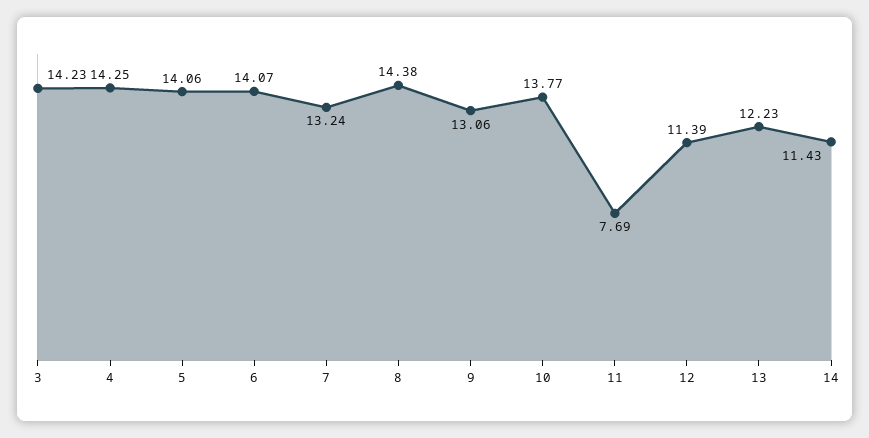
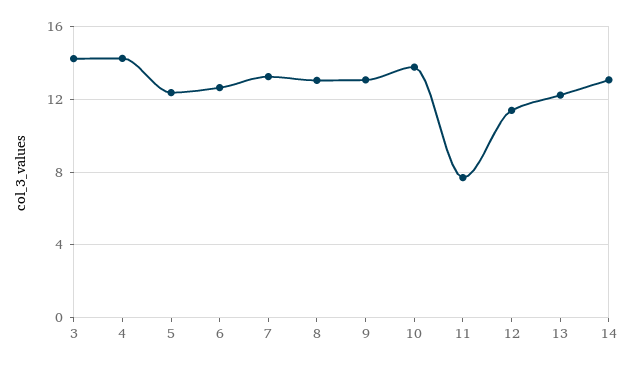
5: 14.06 -> 12.5
6: 14.07 -> 12.5
8: 14.38 -> 13
14: 11.43 -> 13

